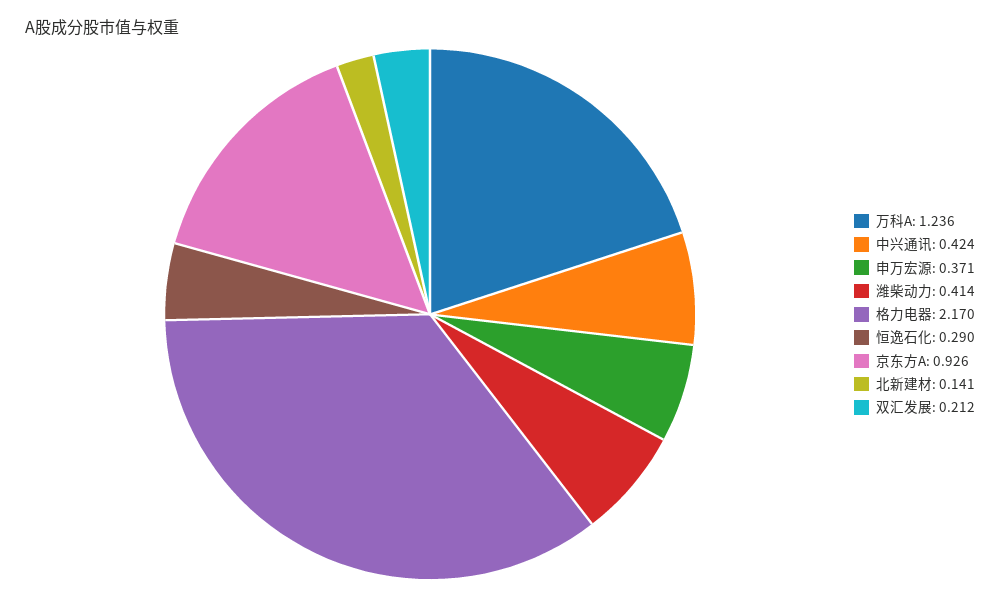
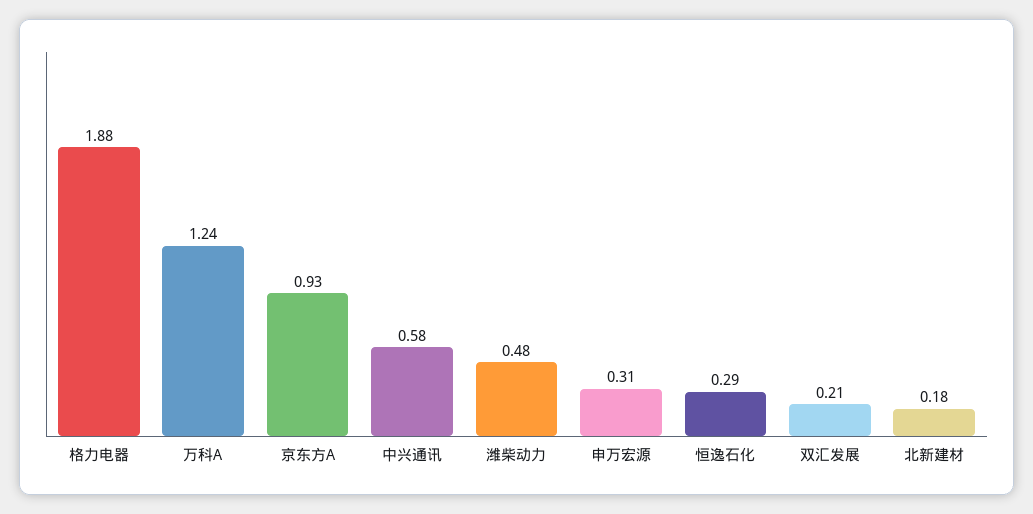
中兴通讯: 0.424 -> 0.58
申万宏源: 0.371 -> 0.31
潍柴动力: 0.414 -> 0.48
格力电器: 2.17 -> 1.88
北新建材: 0.141 -> 0.18

